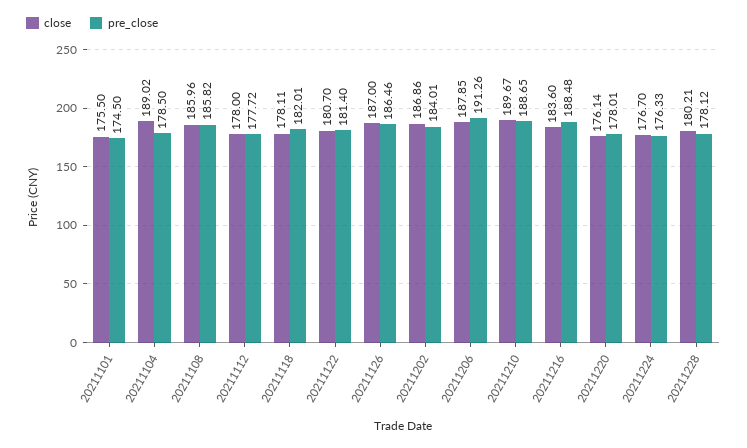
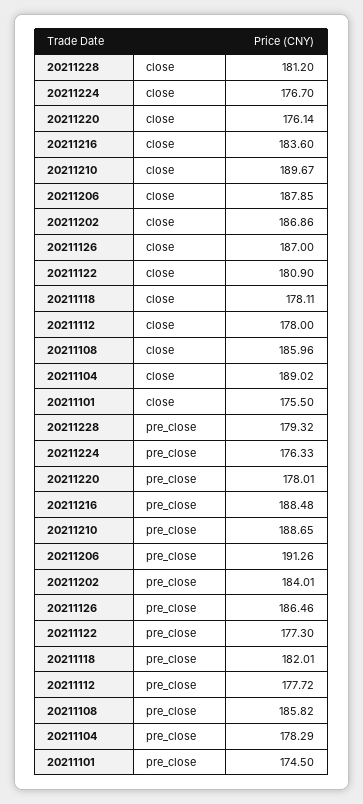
pre_close, 20211104: 178.5 -> 178.29
close, 20211122: 180.7 -> 180.9
pre_close, 20211122: 181.4 -> 177.3
close, 20211228: 180.21 -> 181.2
pre_close, 20211228: 178.12 -> 179.32

